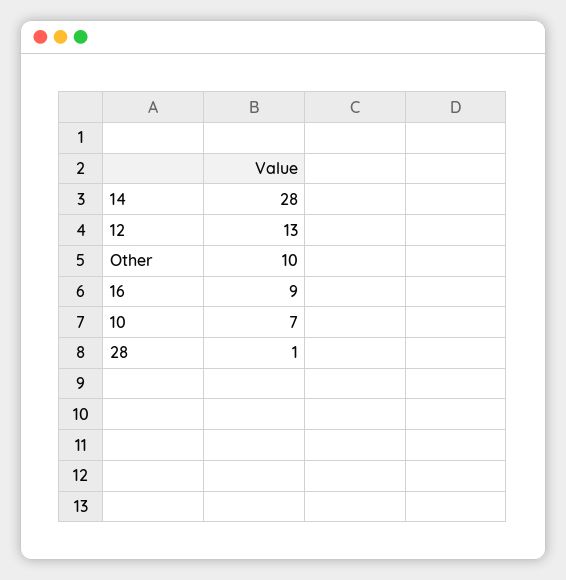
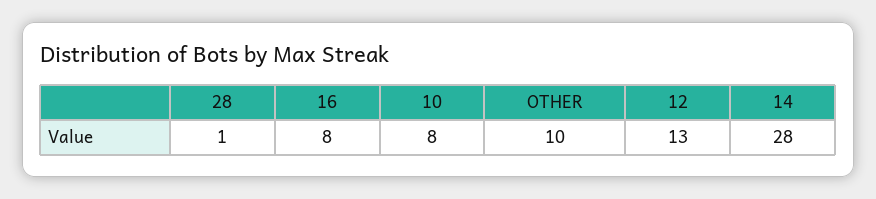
16: 9 -> 8
10: 7 -> 8

